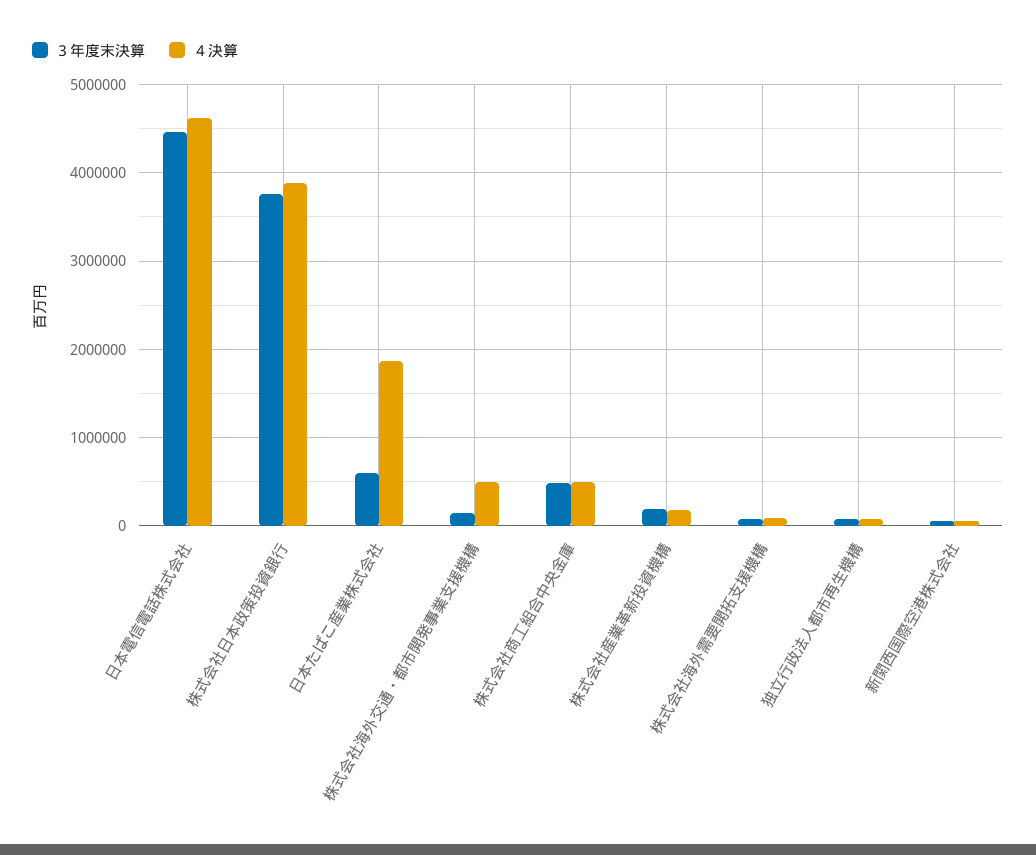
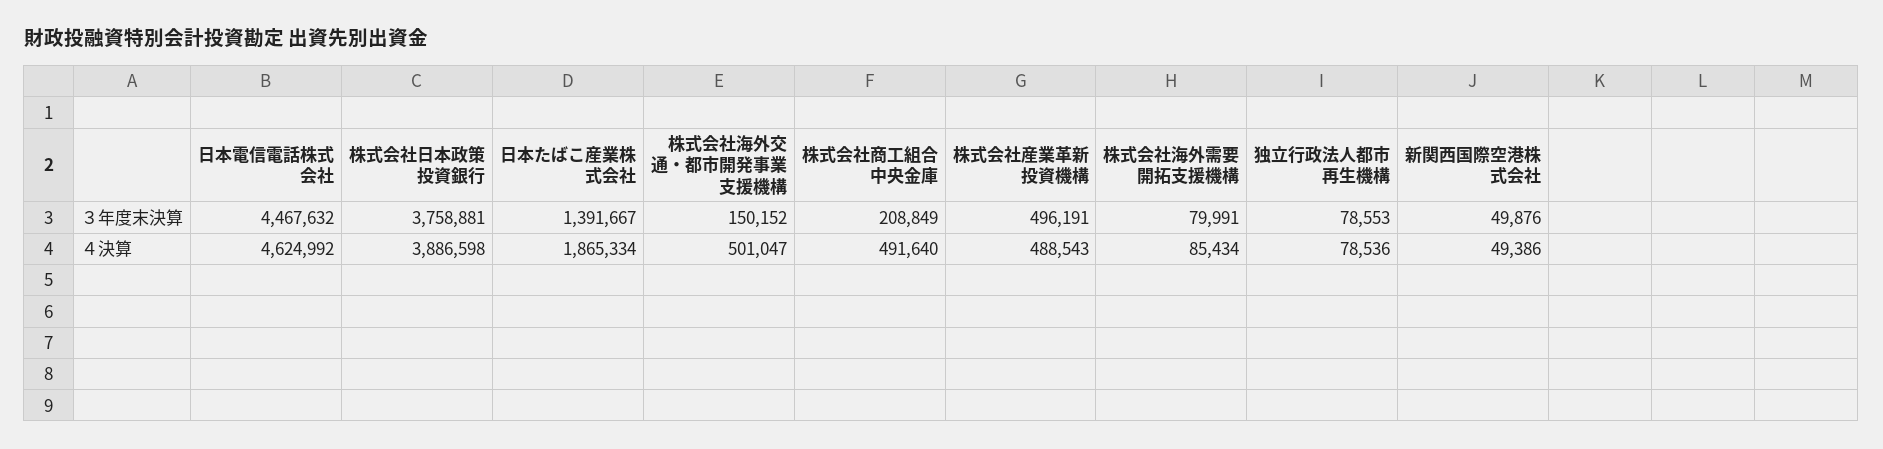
３年度末決算, 日本たばこ産業株式会社: 600000 -> 1391667
３年度末決算, 株式会社商工組合中央金庫: 500000 -> 208849
３年度末決算, 株式会社産業革新投資機構: 200000 -> 496191
４決算, 株式会社産業革新投資機構: 200000 -> 488543

